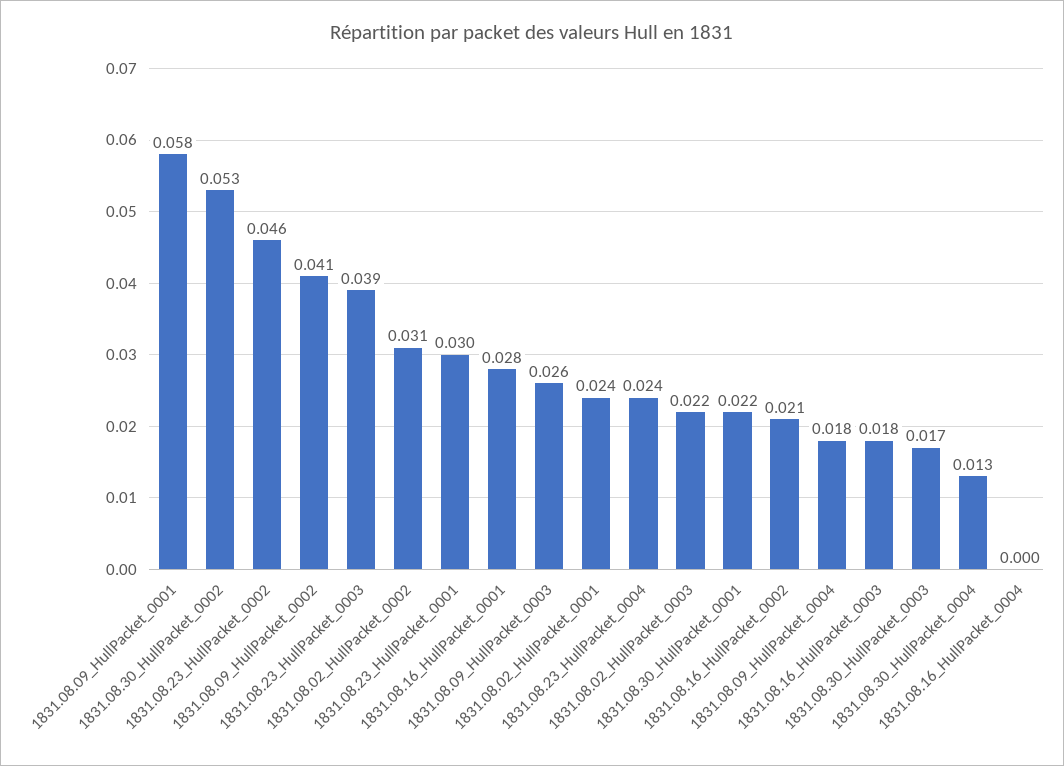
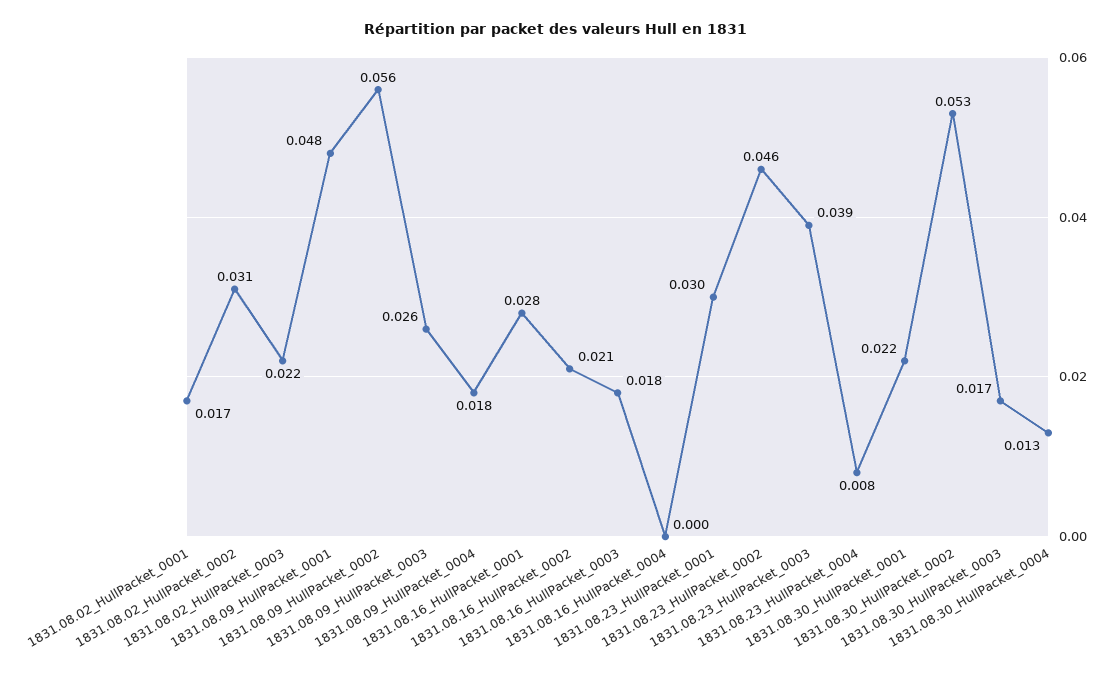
1831.08.09_HullPacket_0001: 0.058 -> 0.048
1831.08.09_HullPacket_0002: 0.041 -> 0.056
1831.08.02_HullPacket_0001: 0.024 -> 0.017
1831.08.23_HullPacket_0004: 0.024 -> 0.008

